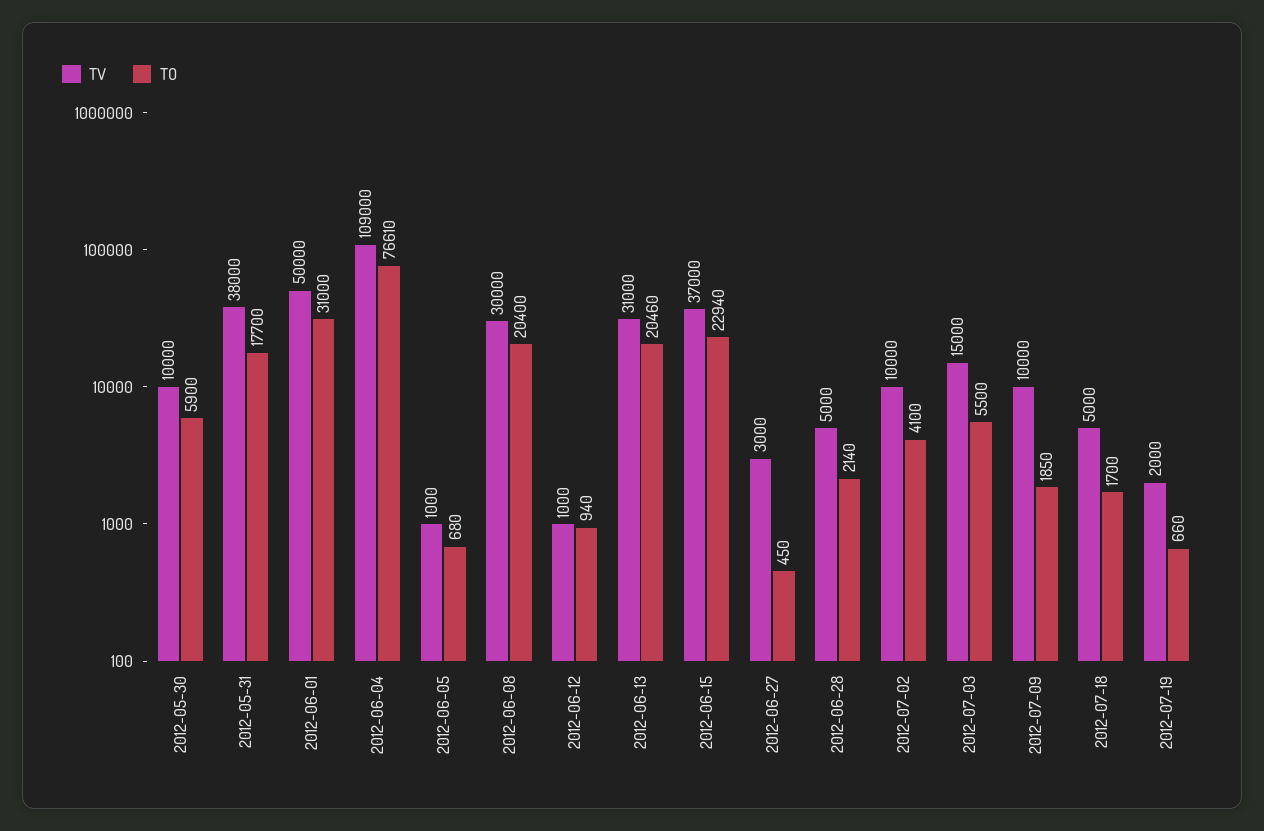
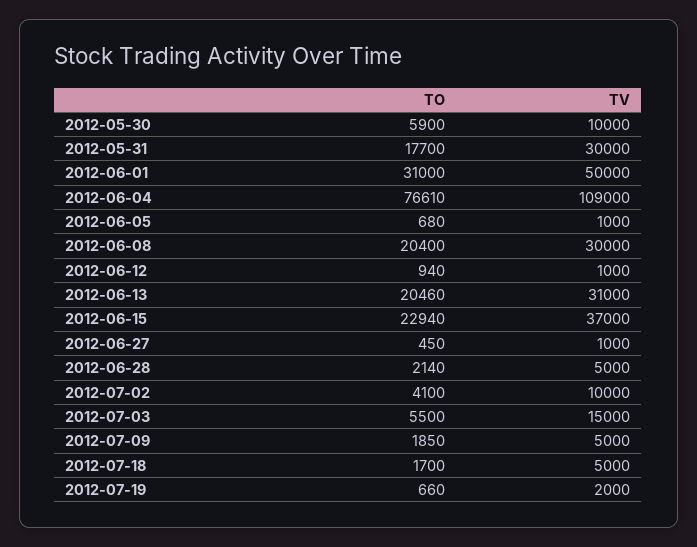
TV, 2012-05-31: 38000 -> 30000
TV, 2012-06-27: 3000 -> 1000
TV, 2012-07-09: 10000 -> 5000

